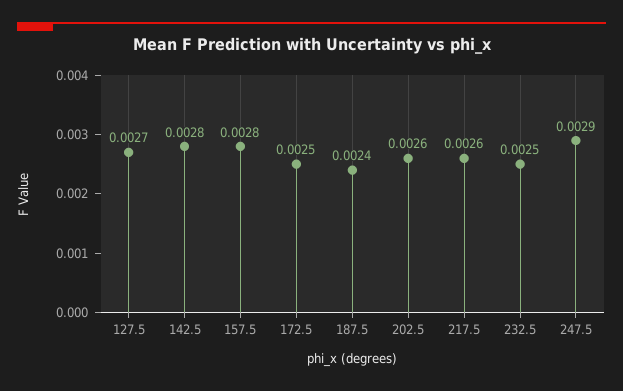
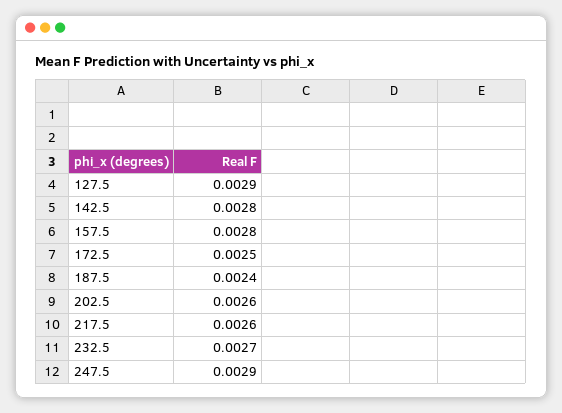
127.5: 0.0027 -> 0.0029
232.5: 0.0025 -> 0.0027

